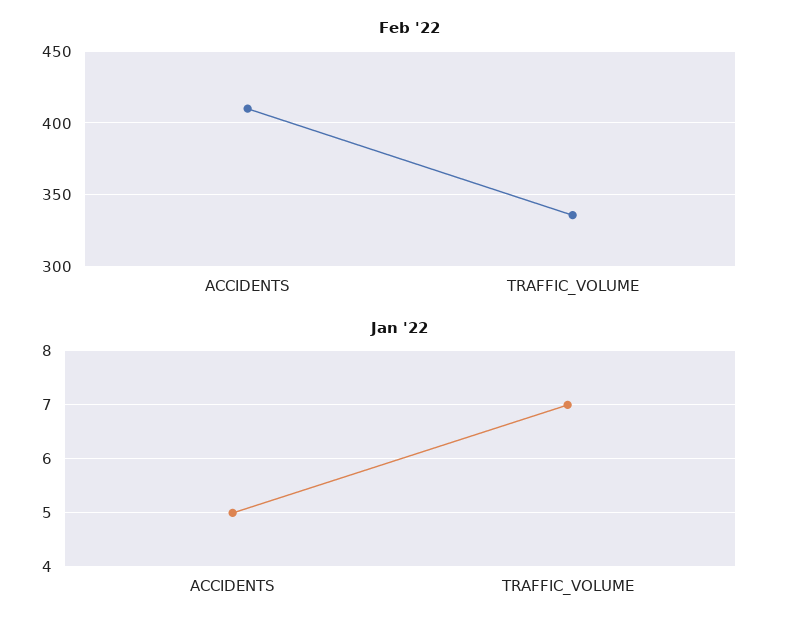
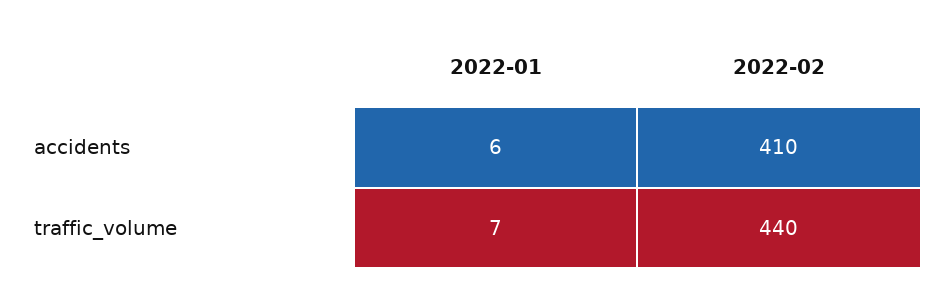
Feb '22, TRAFFIC_VOLUME: 335 -> 440
Jan '22, ACCIDENTS: 5 -> 6

